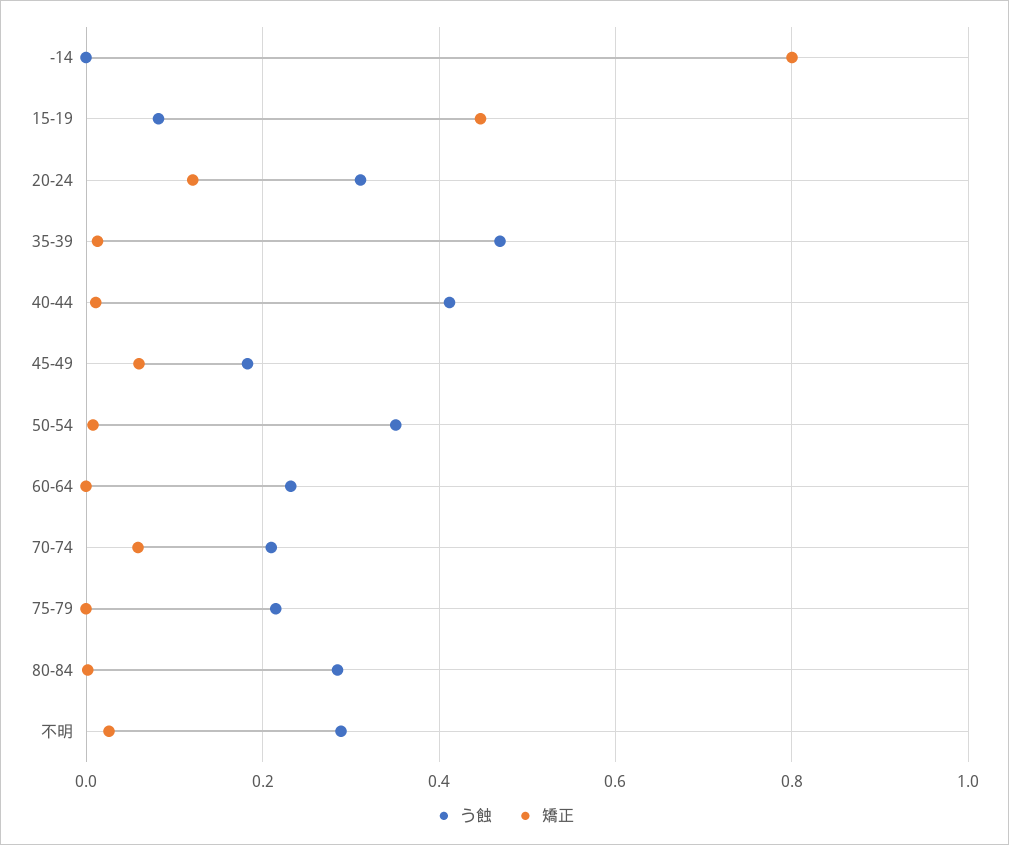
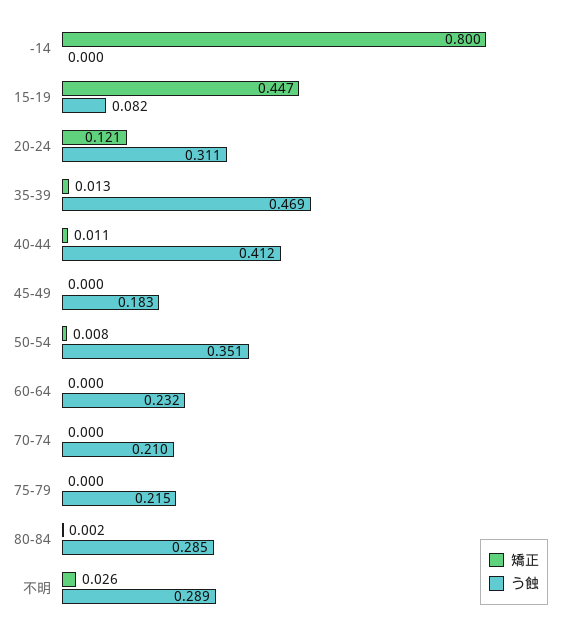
矯正, 45-49: 0.06 -> 0
矯正, 70-74: 0.06 -> 0

